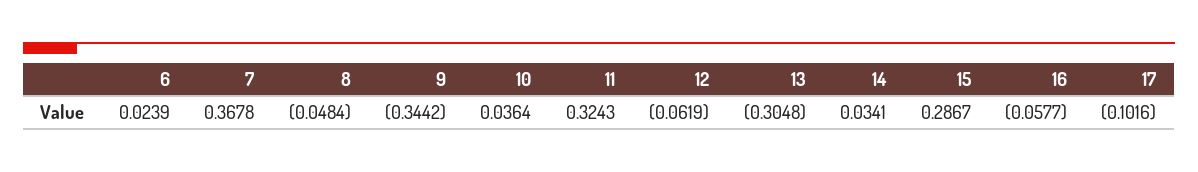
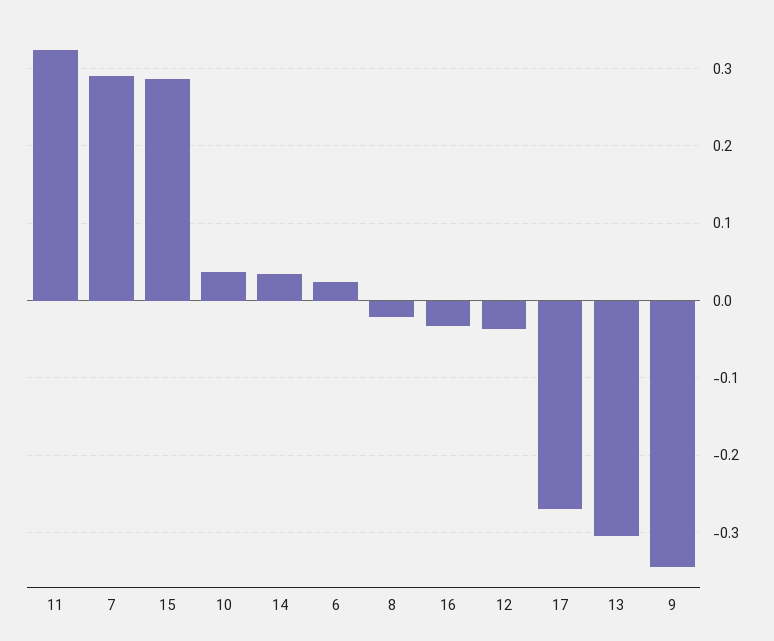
7: 0.3678 -> 0.29
8: -0.0484 -> -0.02
12: -0.0619 -> -0.04
16: -0.0577 -> -0.03
17: -0.1016 -> -0.27

